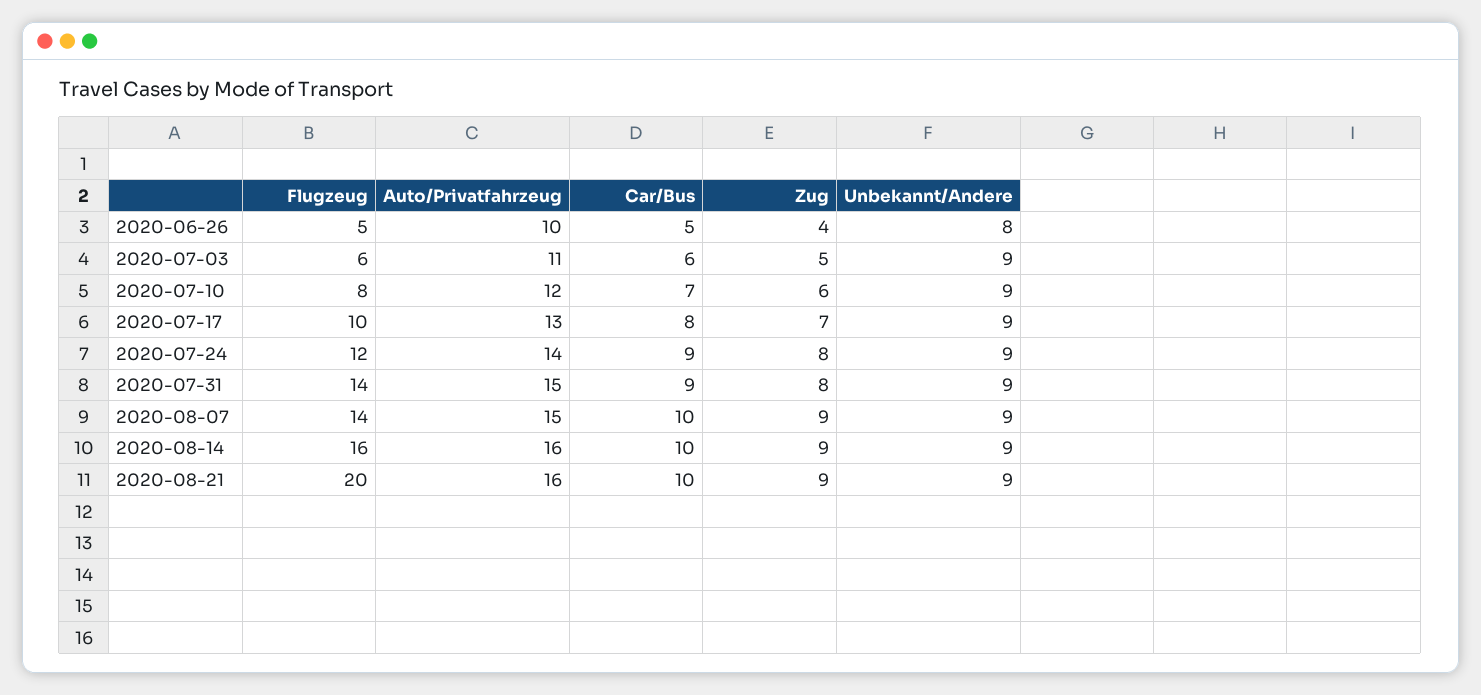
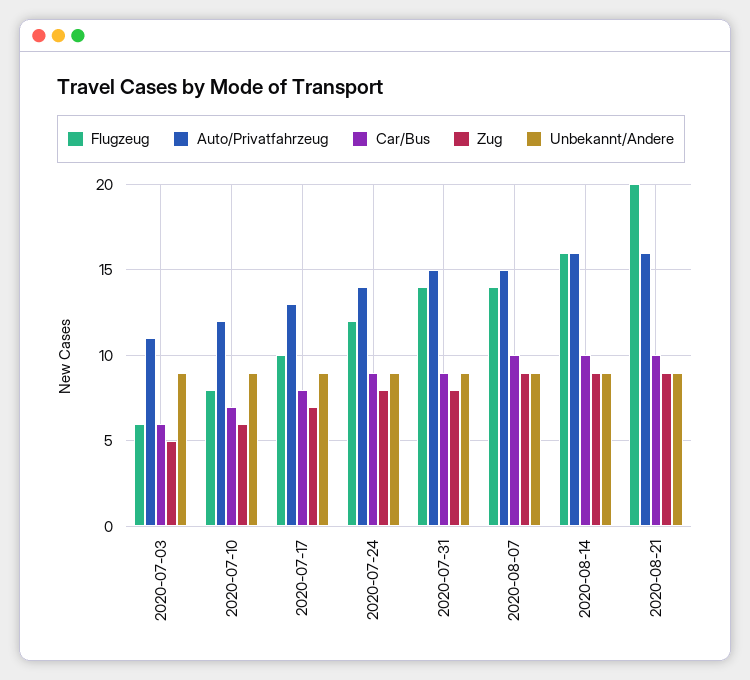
Flugzeug, 2020-06-26: 5 -> none
Auto/Privatfahrzeug, 2020-06-26: 10 -> none
Car/Bus, 2020-06-26: 5 -> none
Zug, 2020-06-26: 4 -> none
Unbekannt/Andere, 2020-06-26: 8 -> none

